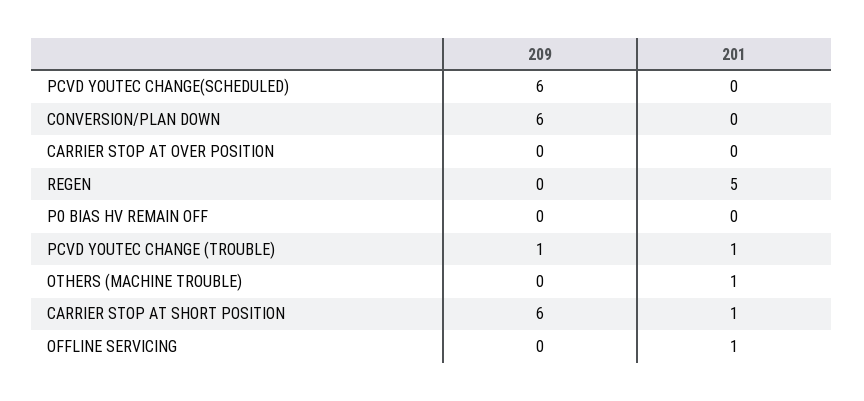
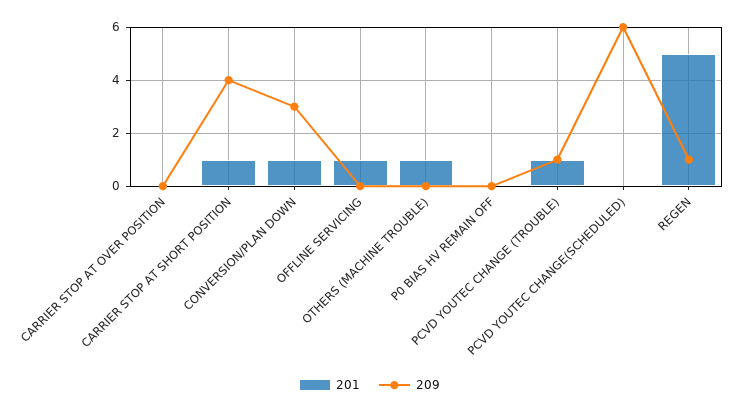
209, CONVERSION/PLAN DOWN: 6 -> 3
201, CONVERSION/PLAN DOWN: 0 -> 1
209, REGEN: 0 -> 1
209, CARRIER STOP AT SHORT POSITION: 6 -> 4

